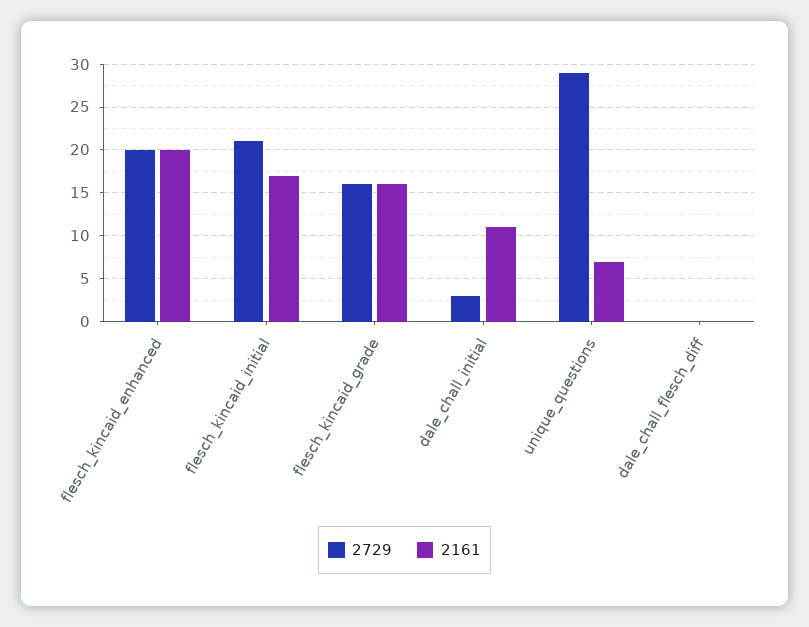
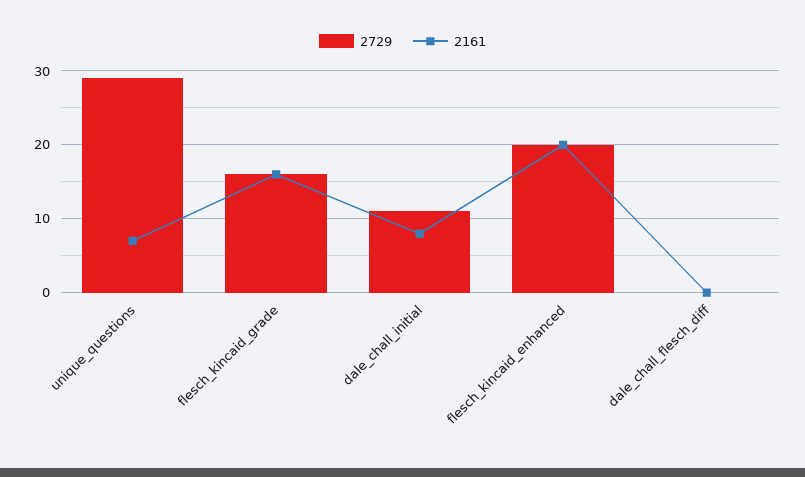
2729, flesch_kincaid_initial: 21 -> none
2161, flesch_kincaid_initial: 17 -> none
2729, dale_chall_initial: 3 -> 11
2161, dale_chall_initial: 11 -> 8

